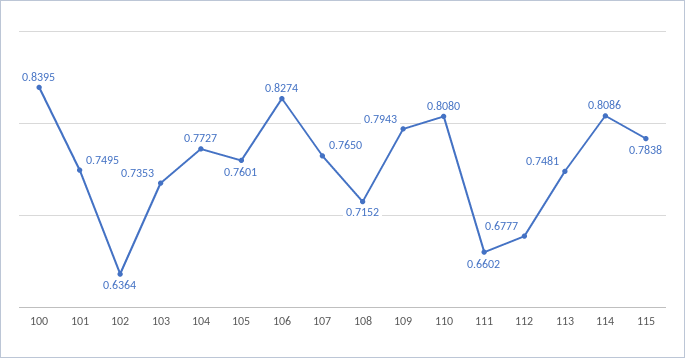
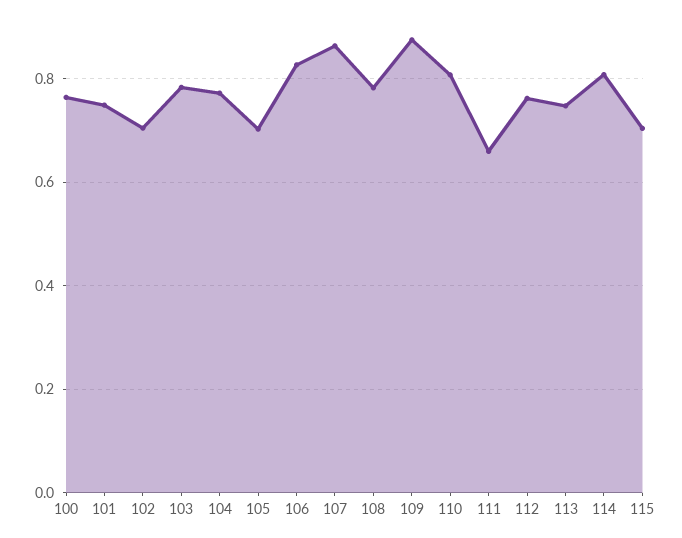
100: 0.8395 -> 0.76
102: 0.6364 -> 0.7
103: 0.7353 -> 0.78
105: 0.7601 -> 0.7
107: 0.765 -> 0.86
108: 0.7152 -> 0.78
109: 0.7943 -> 0.88
112: 0.6777 -> 0.76
115: 0.7838 -> 0.7

